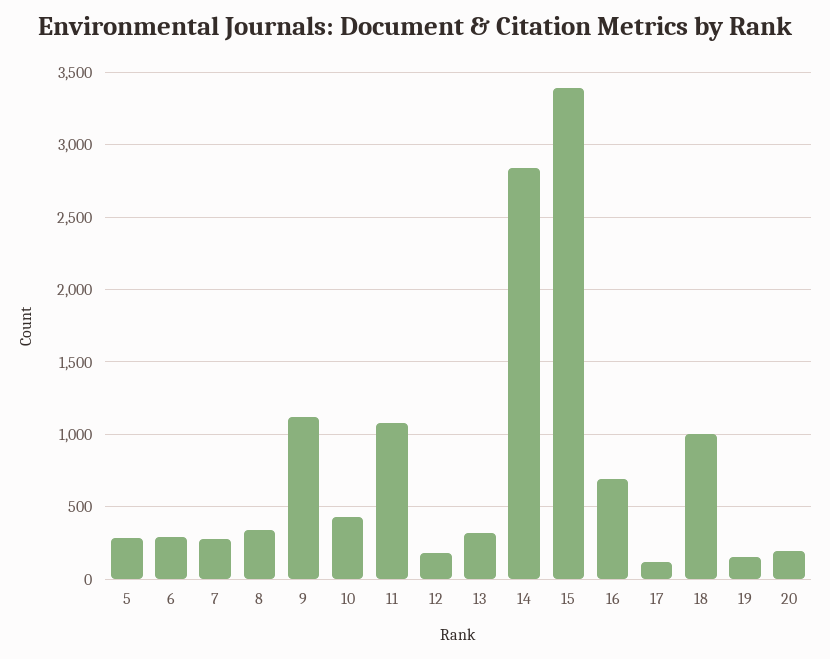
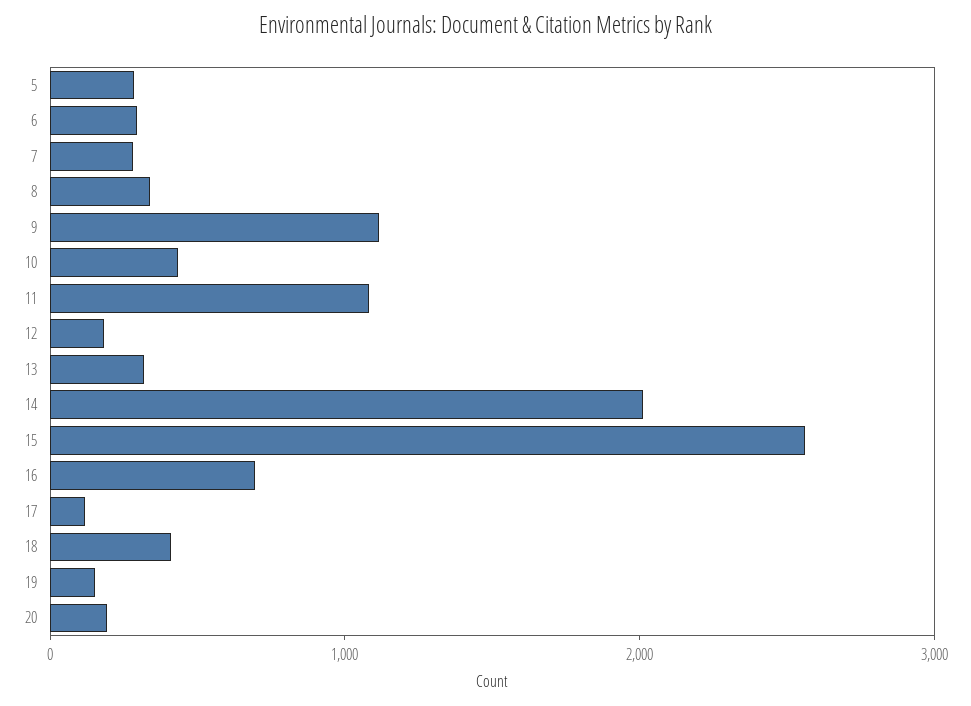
14: 2850 -> 2000
15: 3400 -> 2600
18: 1000 -> 400

